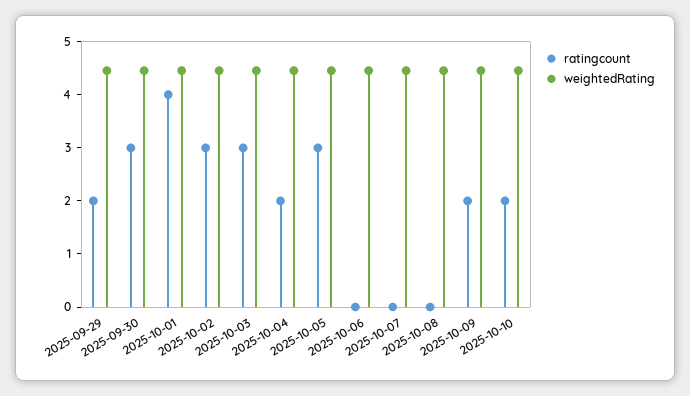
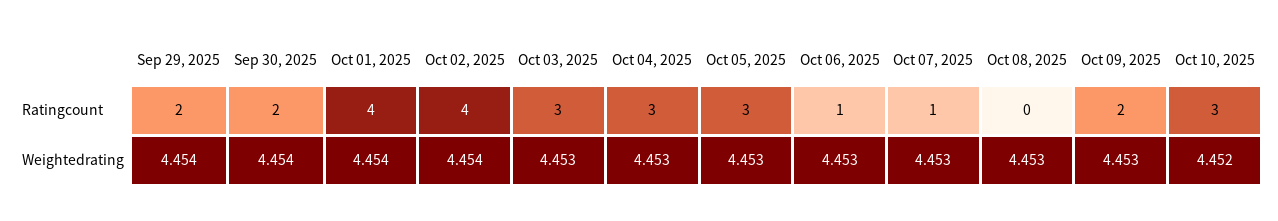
ratingcount, 2025-09-30: 3 -> 2
ratingcount, 2025-10-02: 3 -> 4
ratingcount, 2025-10-04: 2 -> 3
ratingcount, 2025-10-06: 0 -> 1
ratingcount, 2025-10-07: 0 -> 1
ratingcount, 2025-10-10: 2 -> 3

